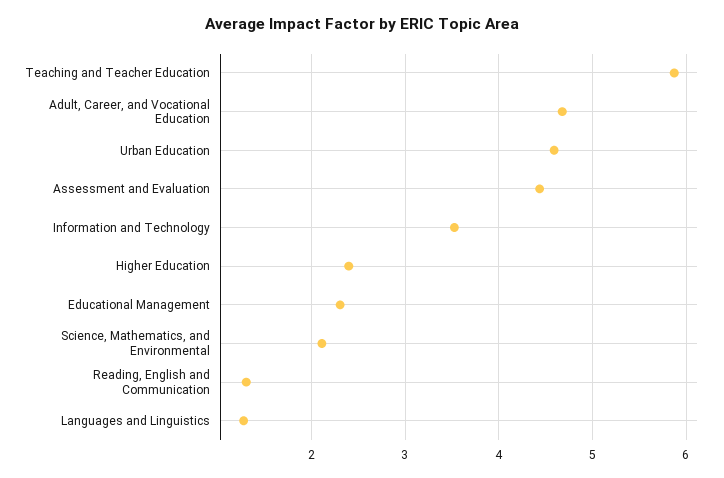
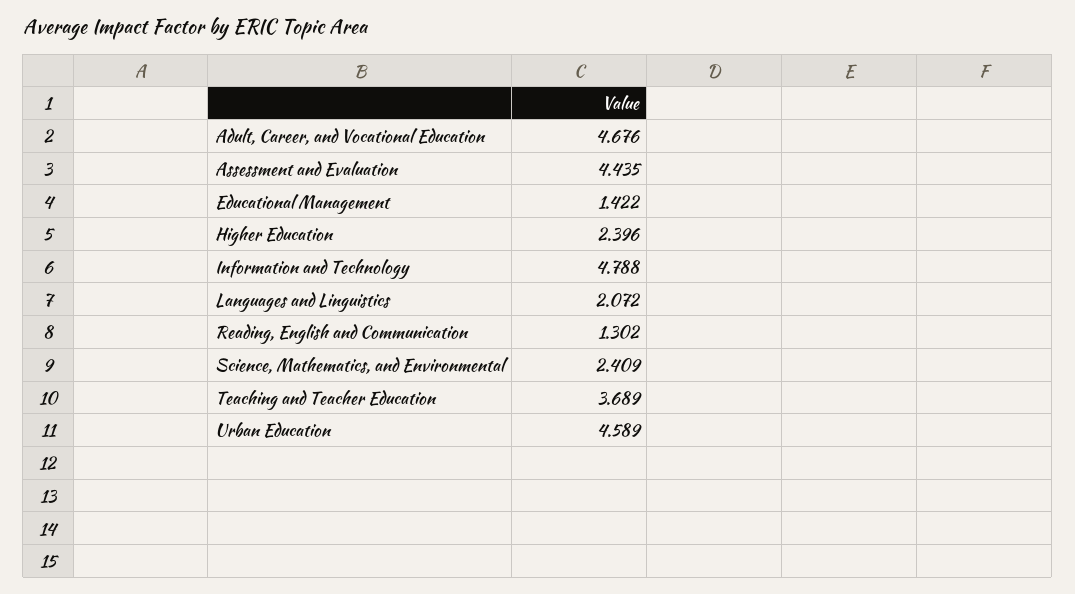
Teaching and Teacher Education: 5.9 -> 3.689
Information and Technology: 3.5 -> 4.788
Educational Management: 2.3 -> 1.422
Science, Mathematics, and Environmental: 2.1 -> 2.409
Languages and Linguistics: 1.3 -> 2.072

